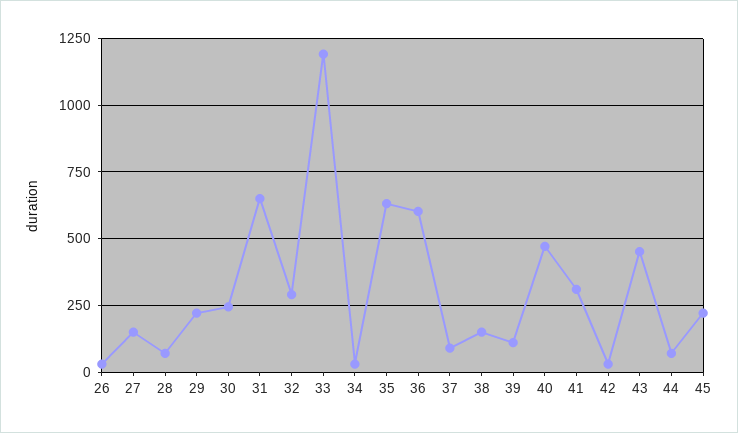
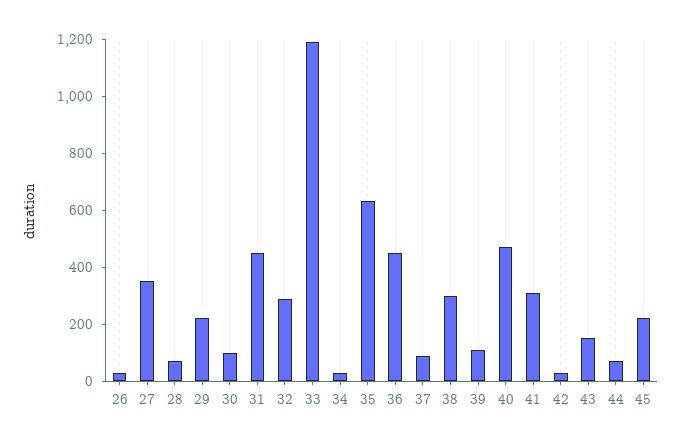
27: 150 -> 350
30: 250 -> 100
31: 650 -> 450
36: 600 -> 450
38: 150 -> 300
43: 450 -> 150

